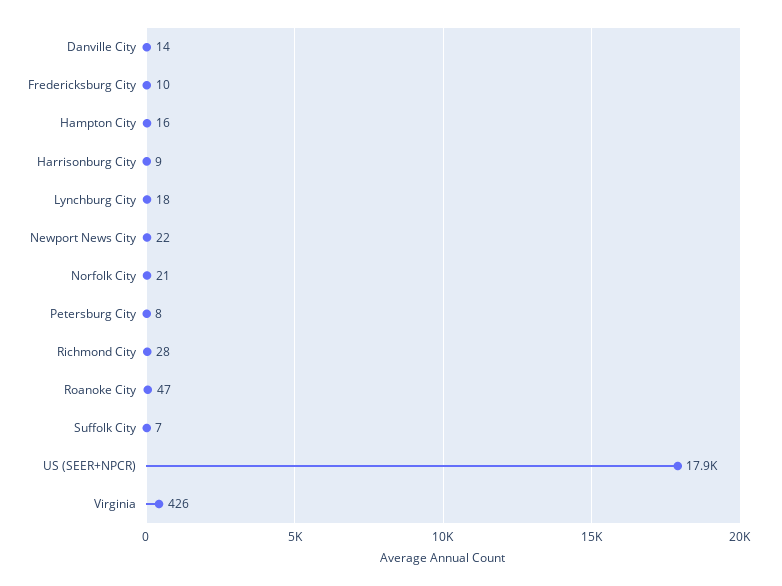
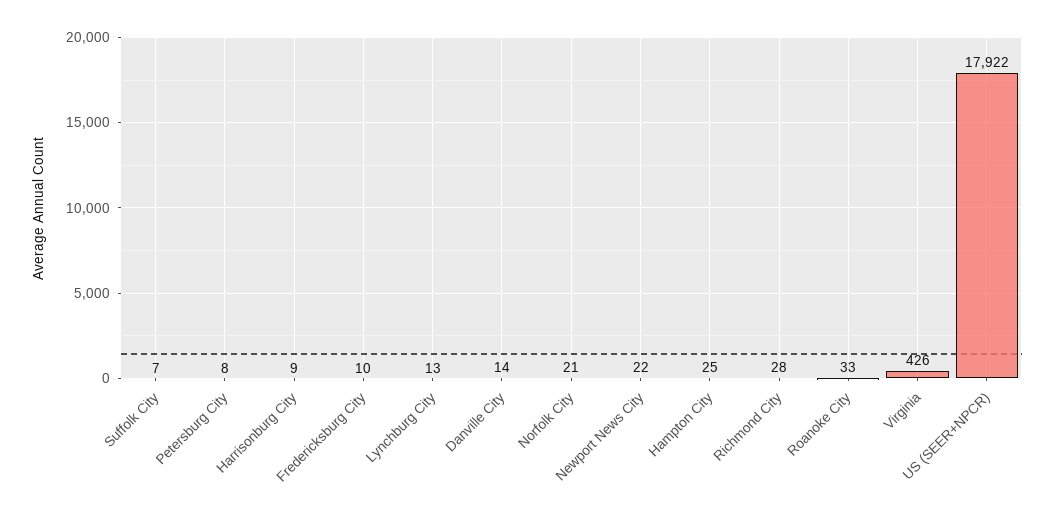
Hampton City: 16 -> 25
Lynchburg City: 18 -> 13
Roanoke City: 47 -> 33

